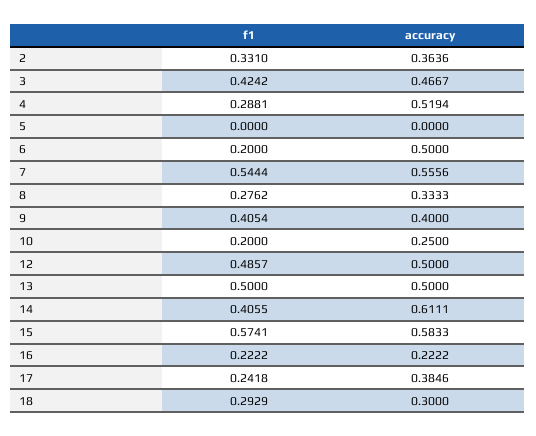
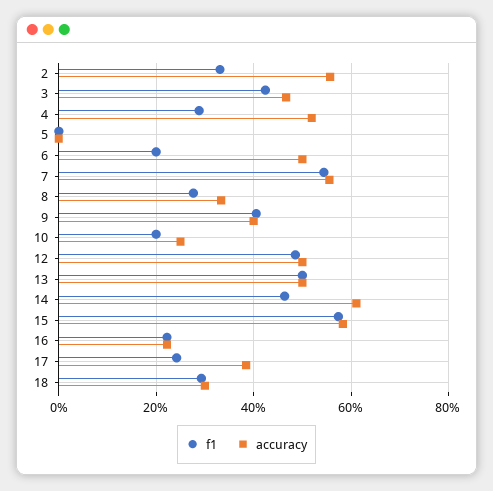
accuracy, 2: 0.3636 -> 0.56
f1, 14: 0.4055 -> 0.46

